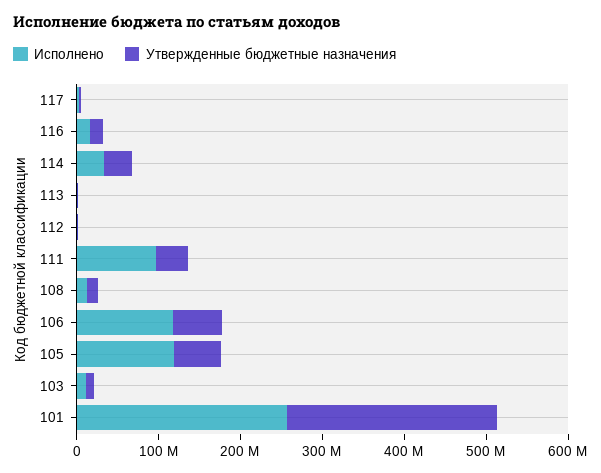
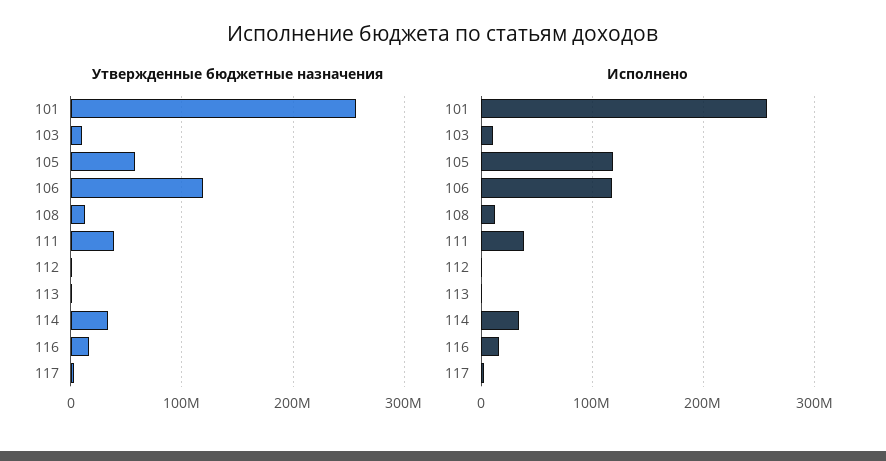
Исполнено, 111: 100000000 -> 40000000
Утвержденные бюджетные назначения, 106: 60000000 -> 120000000

